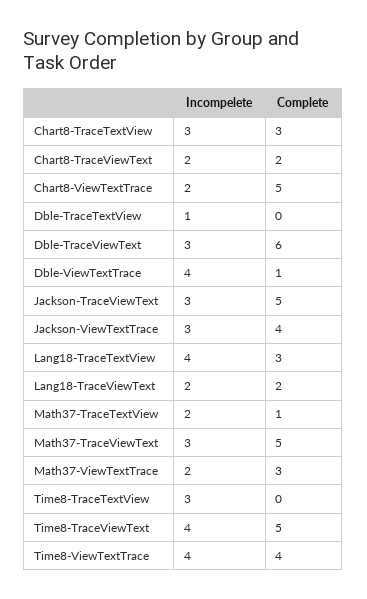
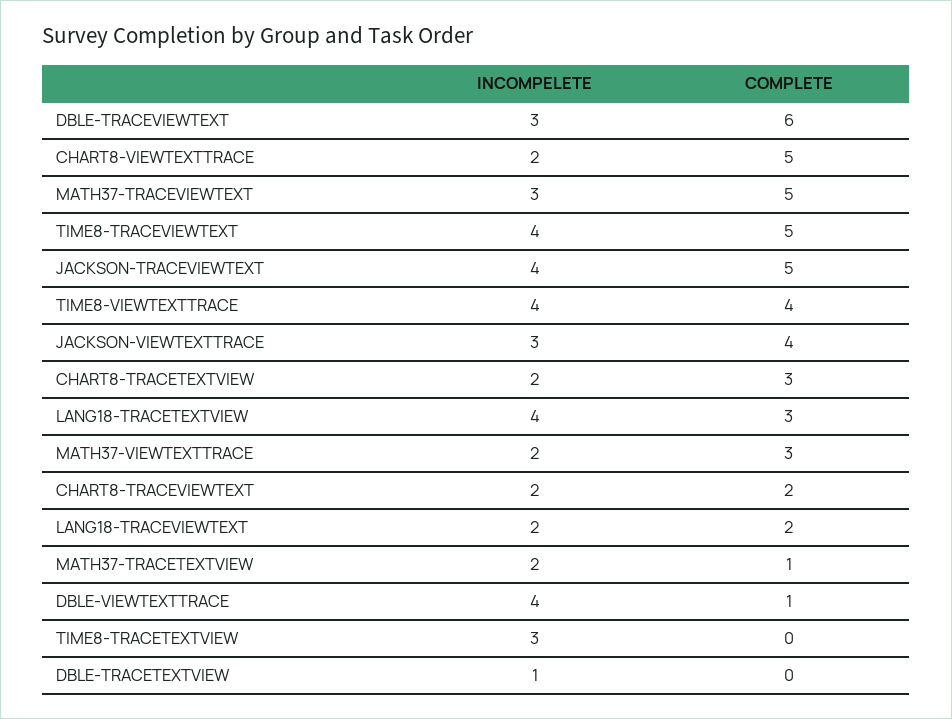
Incompelete, Chart8-TraceTextView: 3 -> 2
Incompelete, Jackson-TraceViewText: 3 -> 4

